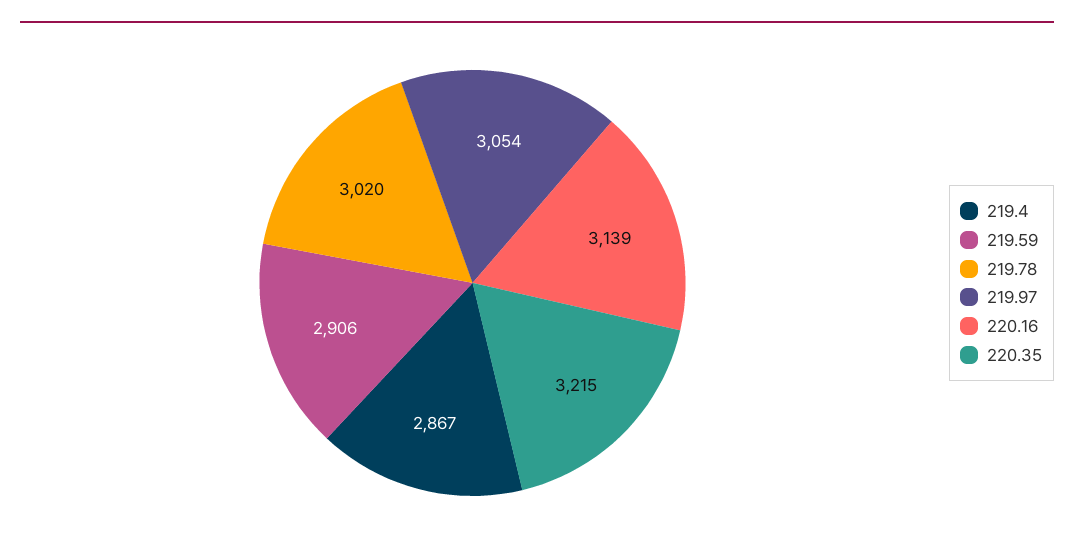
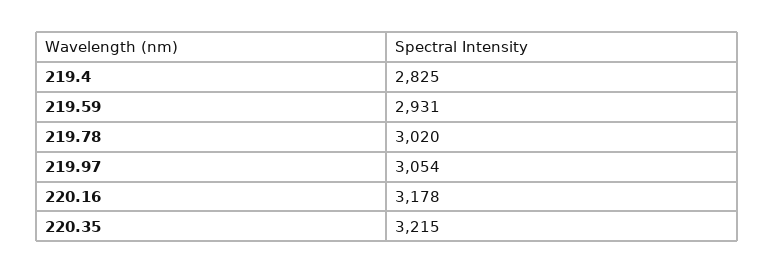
219.4: 2867 -> 2825
219.59: 2906 -> 2931
220.16: 3139 -> 3178

